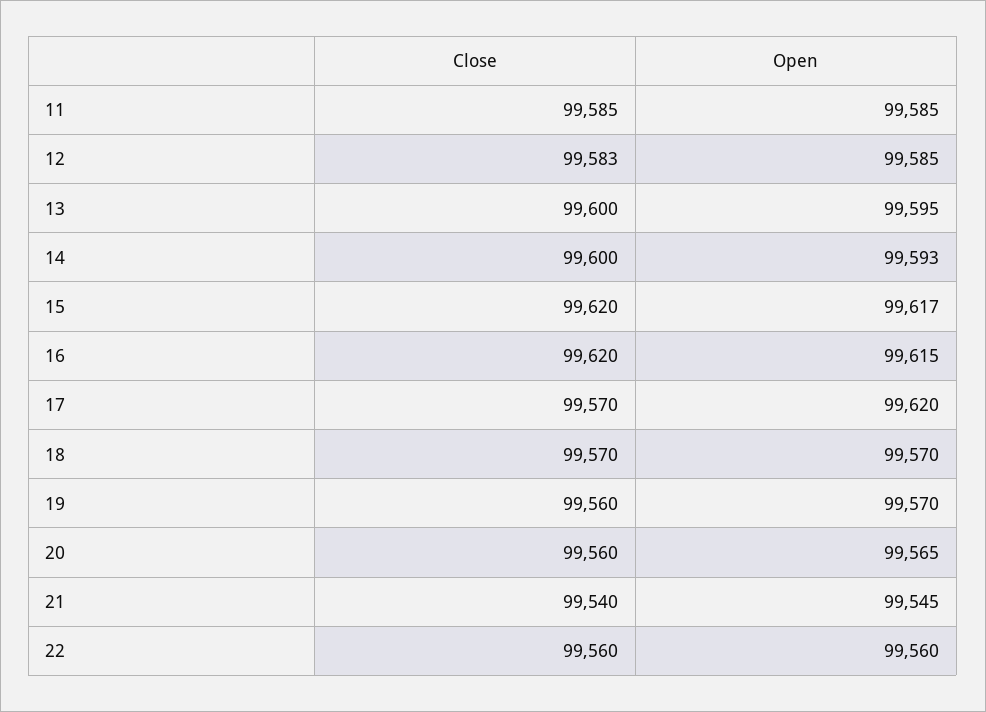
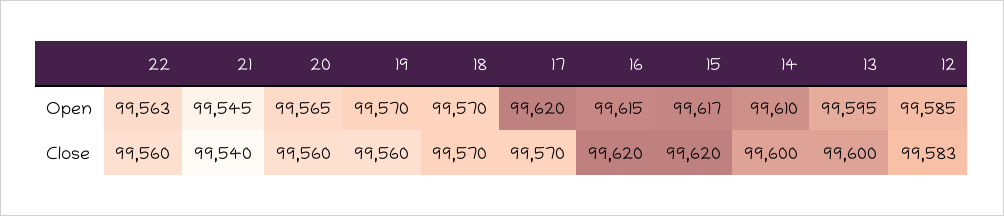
Close, 11: 99585 -> none
Open, 11: 99585 -> none
Open, 14: 99593 -> 99610
Open, 22: 99560 -> 99563

